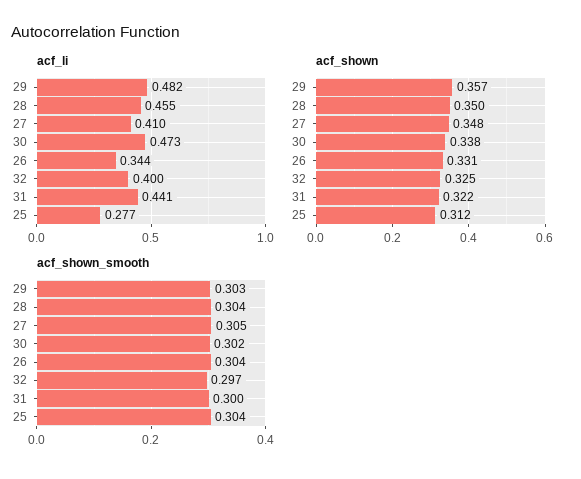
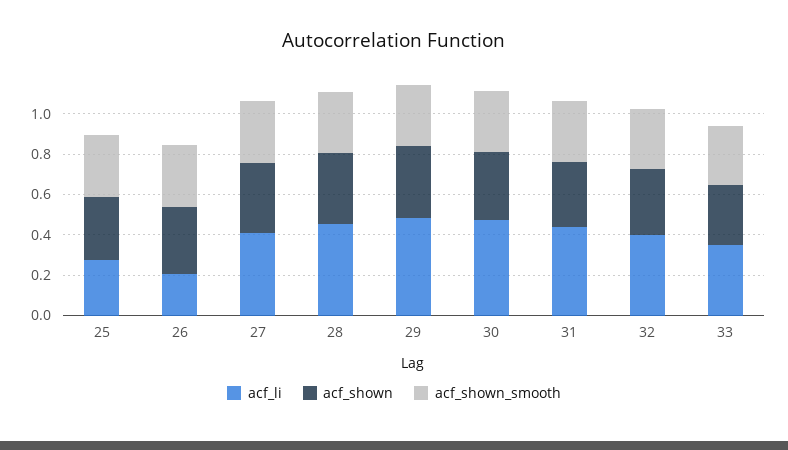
acf_li, 26: 0.344 -> 0.2
acf_li, 33: none -> 0.35
acf_shown, 33: none -> 0.3
acf_shown_smooth, 33: none -> 0.3

